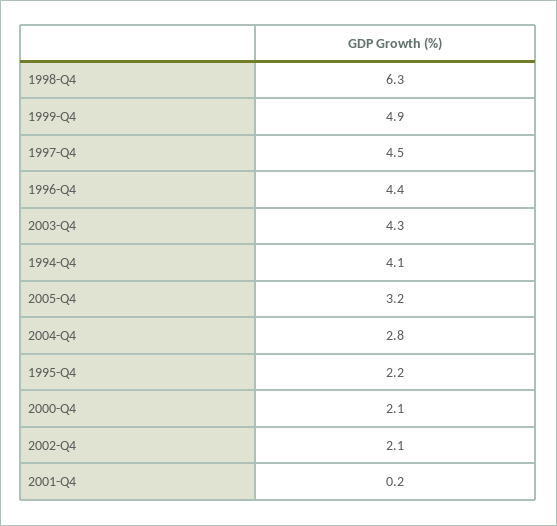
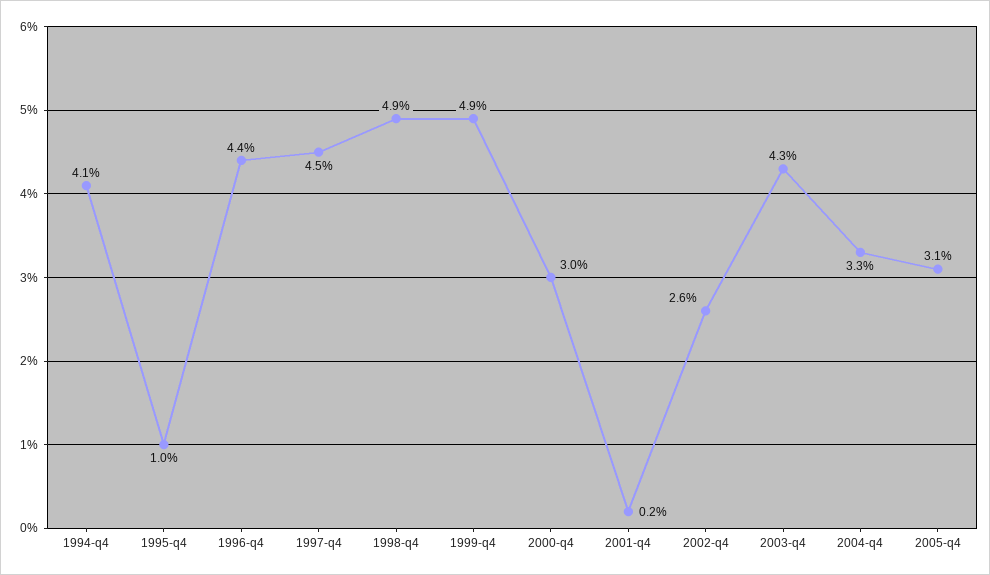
1998-Q4: 6.3 -> 4.9
2005-Q4: 3.2 -> 3.1
2004-Q4: 2.8 -> 3.3
1995-Q4: 2.2 -> 1
2000-Q4: 2.1 -> 3
2002-Q4: 2.1 -> 2.6

